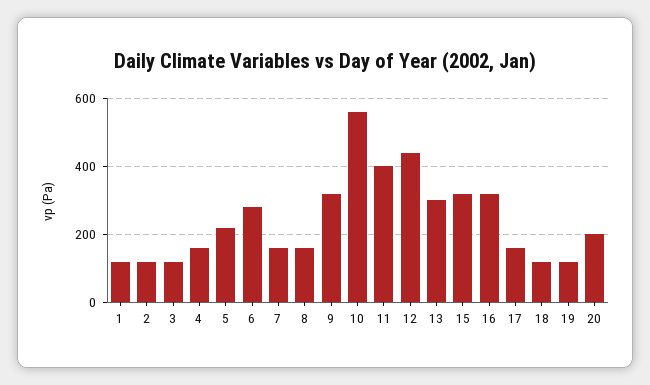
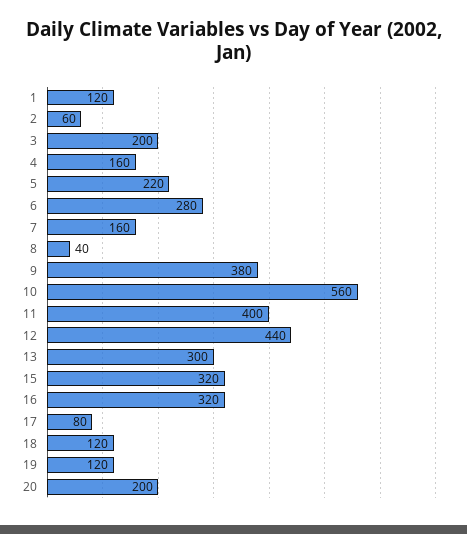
2: 120 -> 60
3: 120 -> 200
8: 160 -> 40
9: 320 -> 380
17: 160 -> 80

